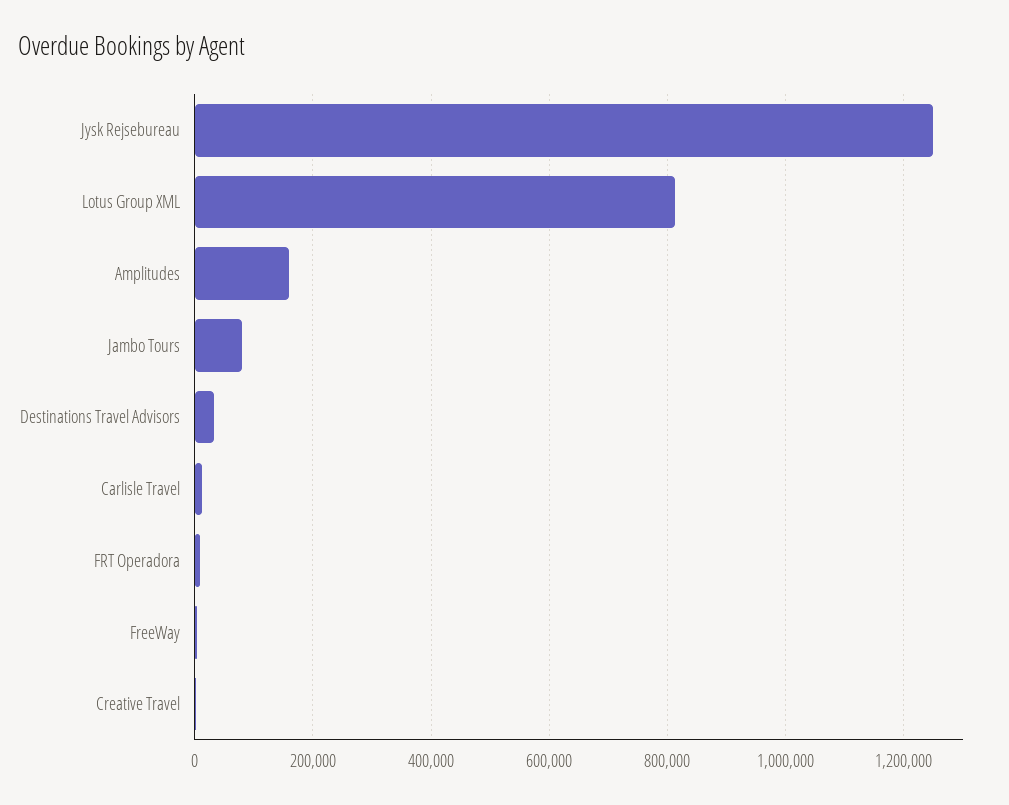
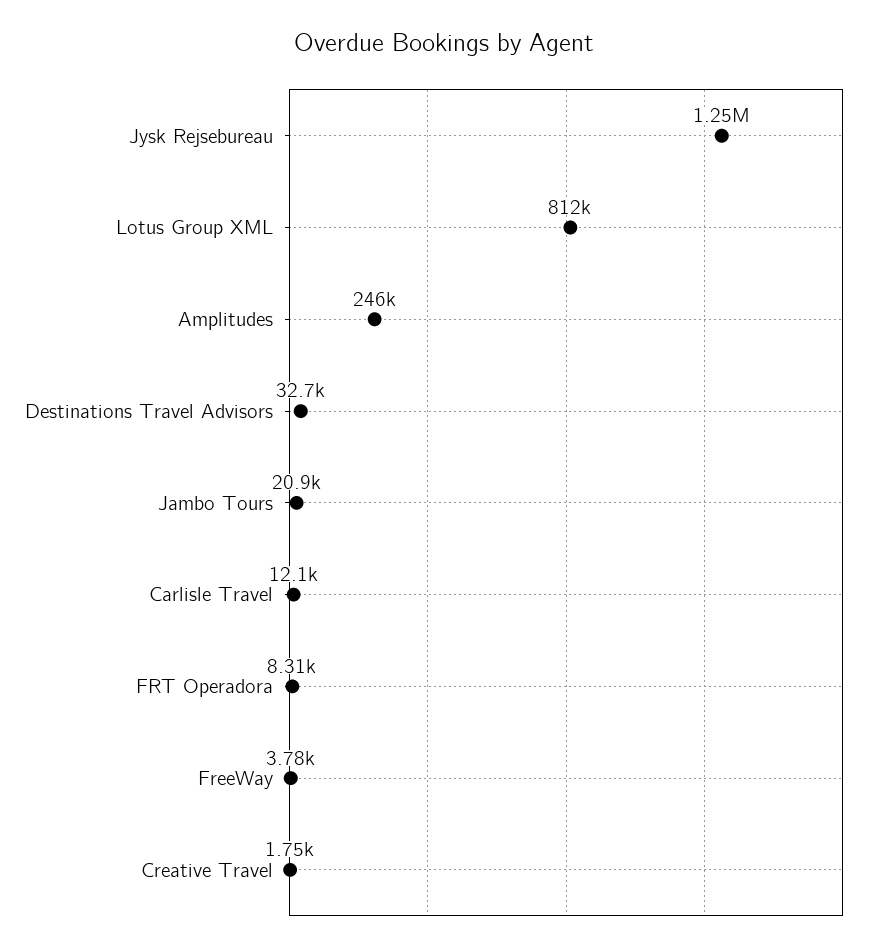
Amplitudes: 160000 -> 246000
Jambo Tours: 80000 -> 20900

